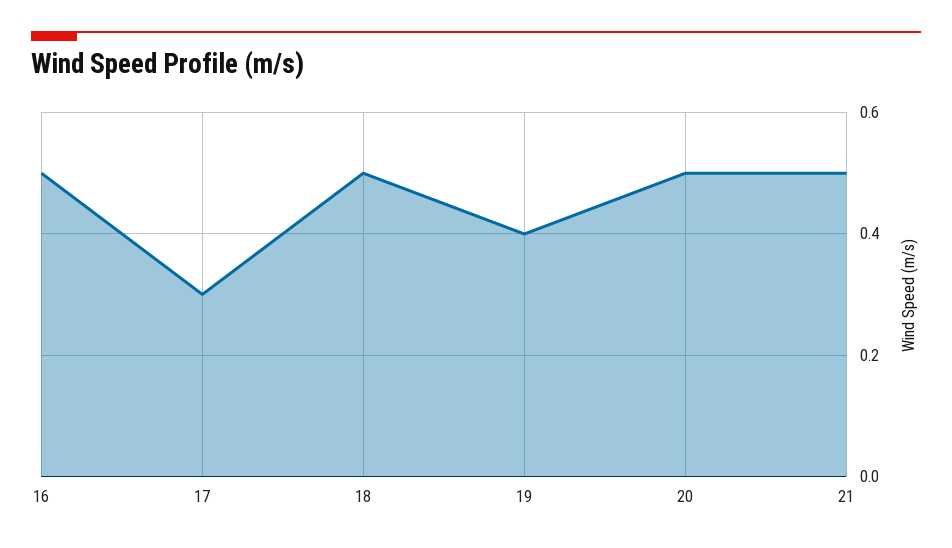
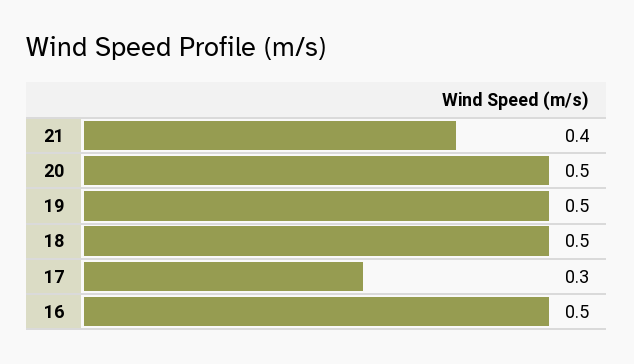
19: 0.4 -> 0.5
21: 0.5 -> 0.4

